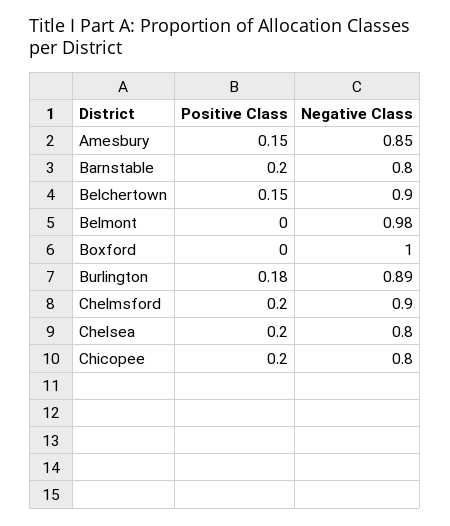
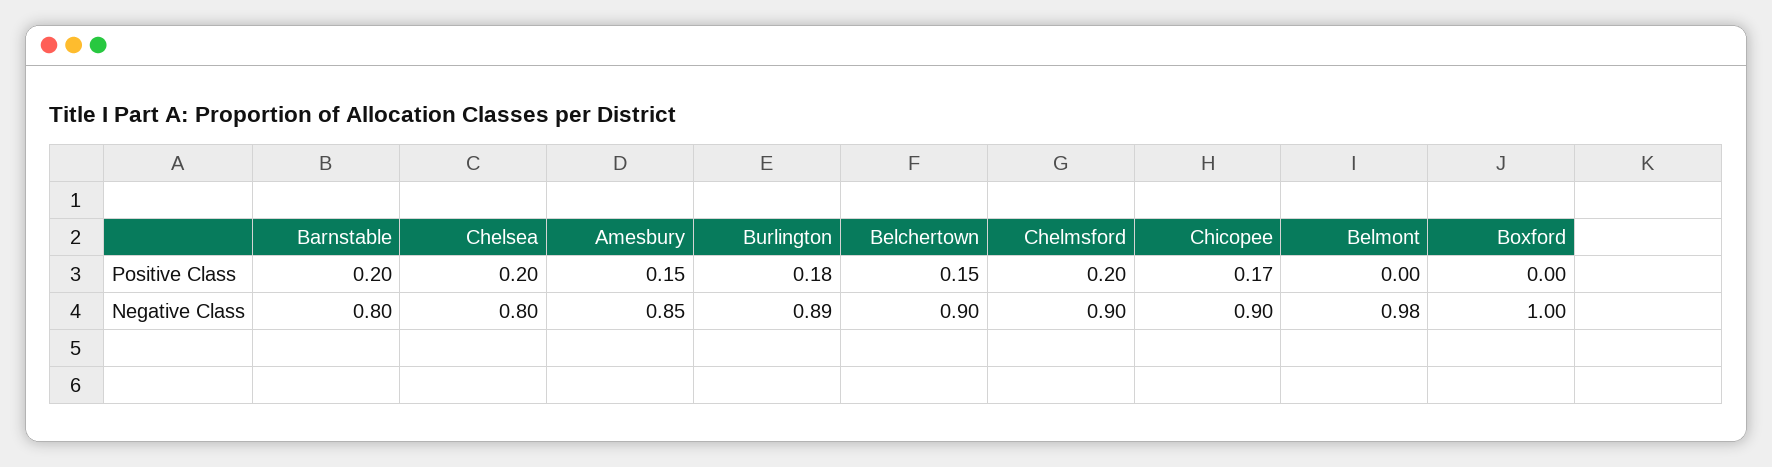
Positive Class, Chicopee: 0.2 -> 0.17
Negative Class, Chicopee: 0.8 -> 0.9

